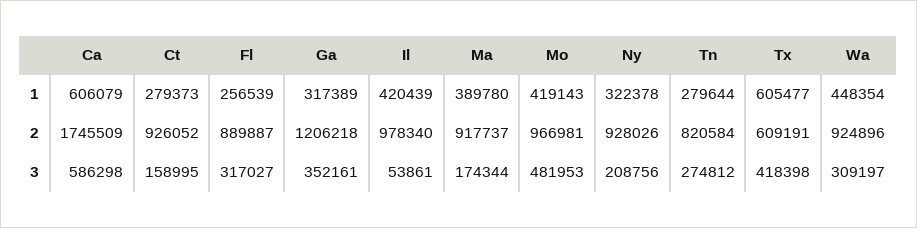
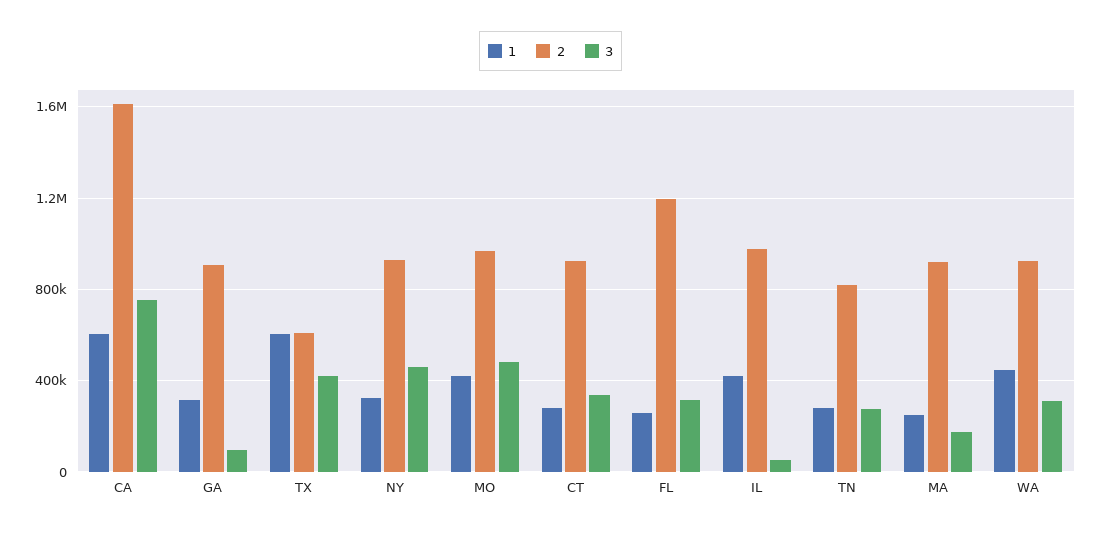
1, Ma: 389780 -> 250000
2, Ca: 1745509 -> 1600000
2, Fl: 889887 -> 1200000
2, Ga: 1206218 -> 900000
3, Ca: 586298 -> 750000
3, Ct: 158995 -> 350000
3, Ga: 352161 -> 100000
3, Ny: 208756 -> 450000

